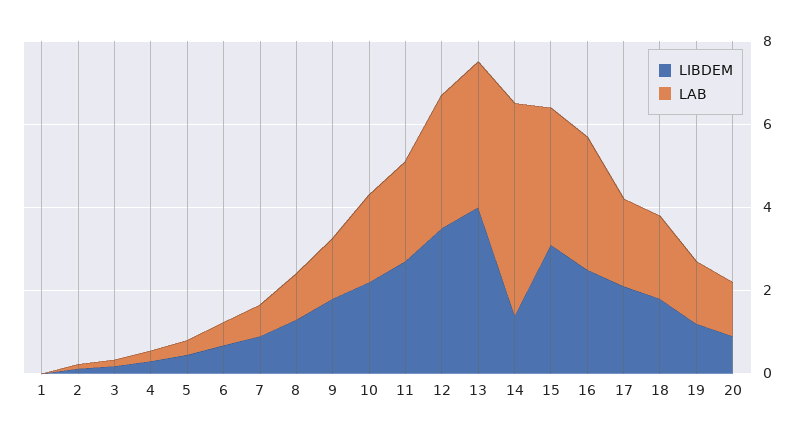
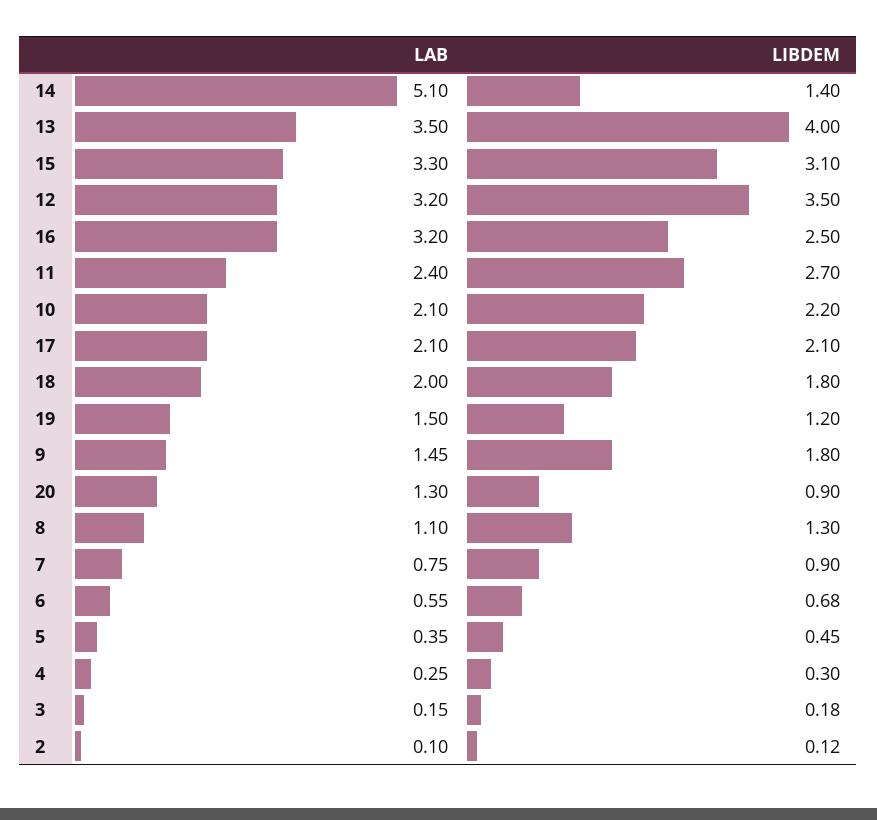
LIBDEM, 1: 0 -> none
LAB, 1: 0 -> none

